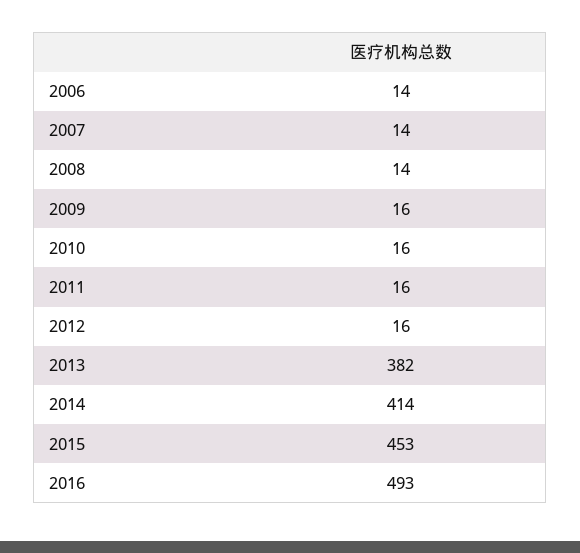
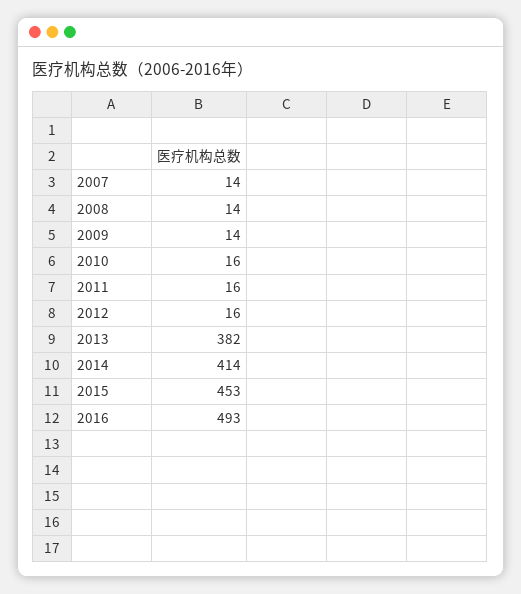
2006: 14 -> none
2009: 16 -> 14

